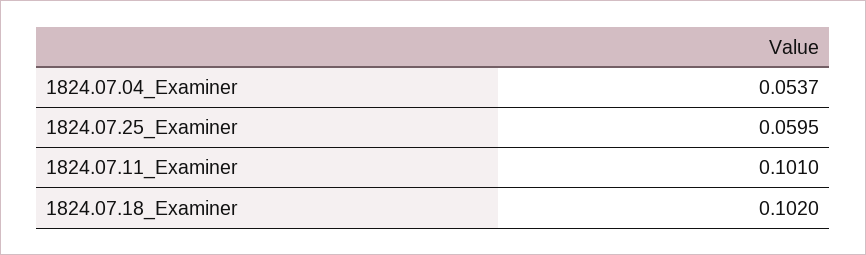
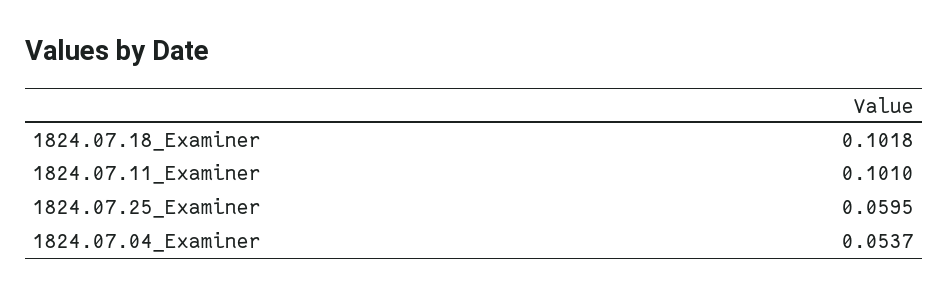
1824.07.18_Examiner: 0.102 -> 0.1018

